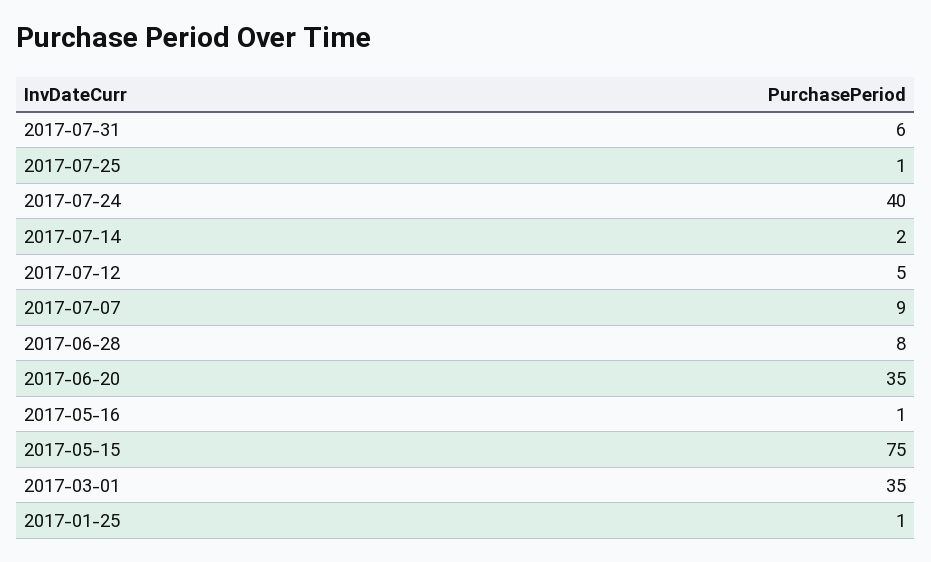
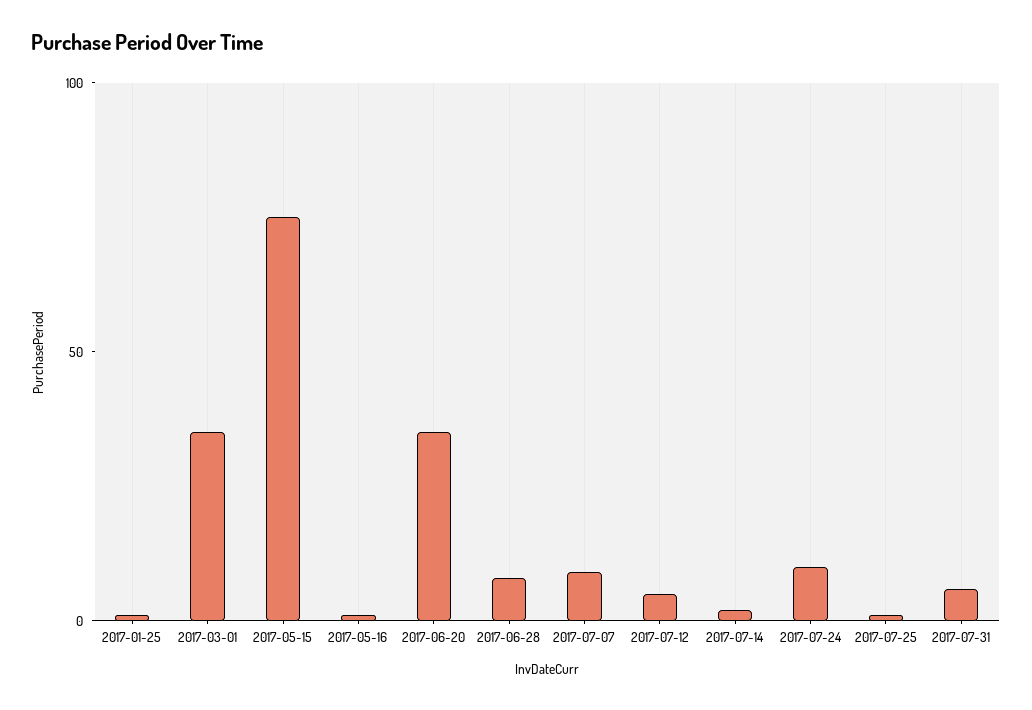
2017-07-24: 40 -> 10

